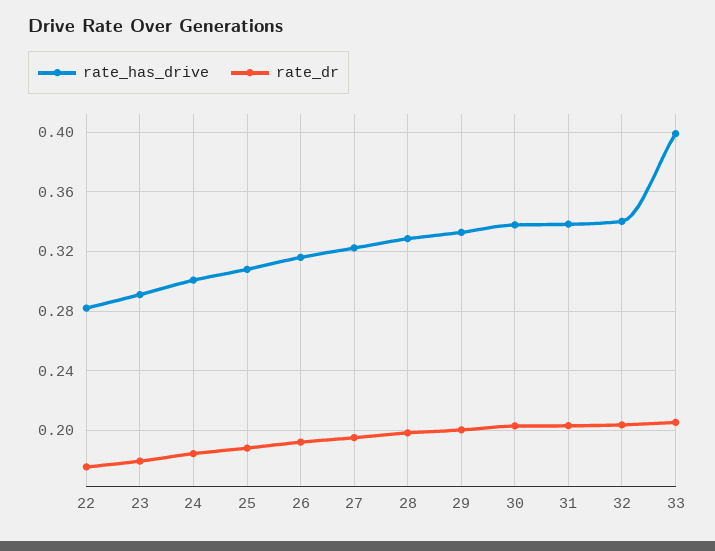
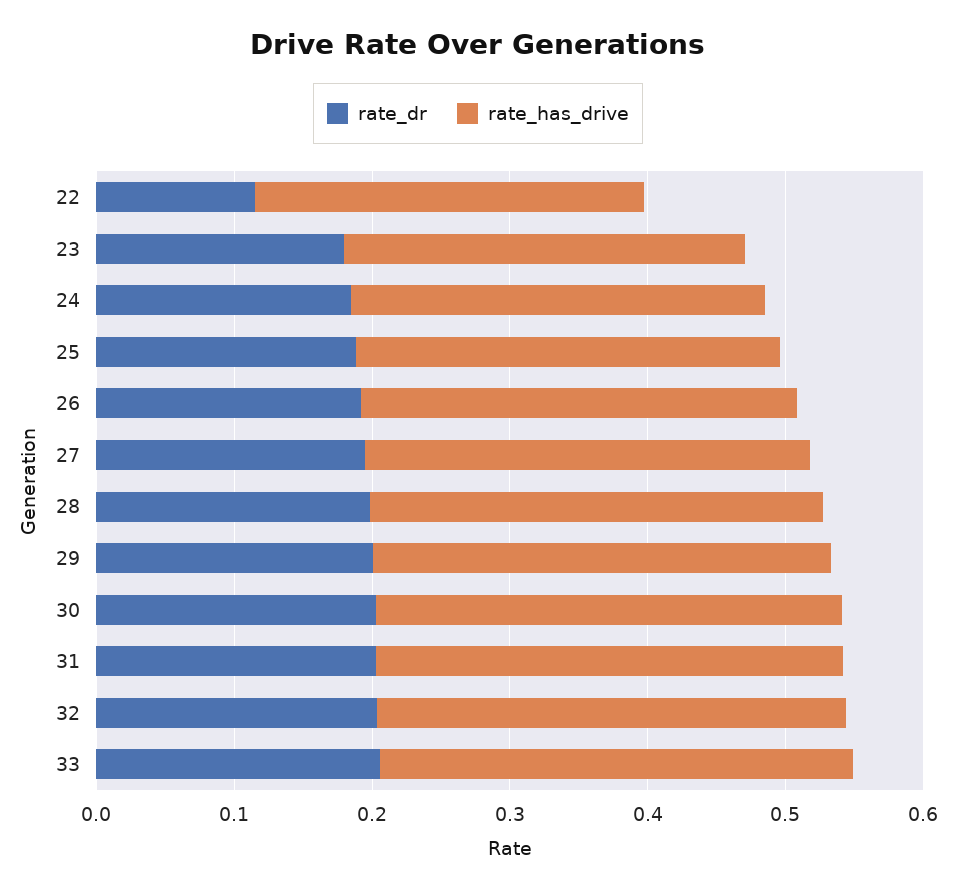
rate_dr, 22: 0.175 -> 0.12
rate_has_drive, 33: 0.4 -> 0.34

